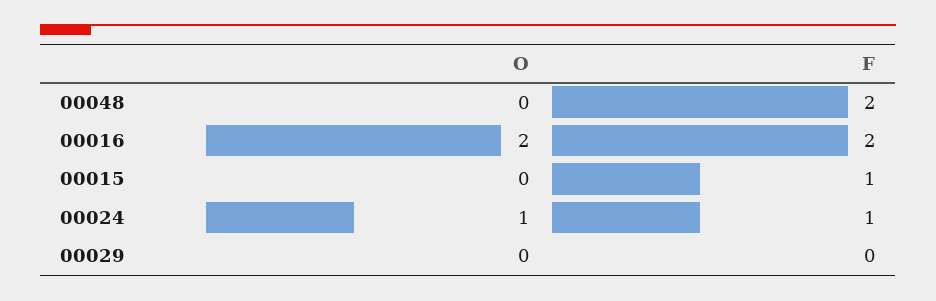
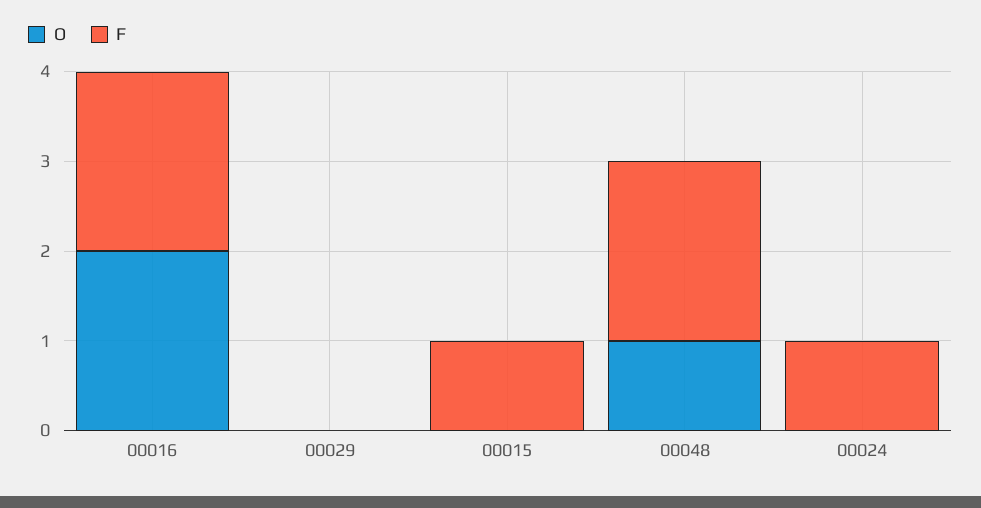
O, 00048: 0 -> 1
O, 00024: 1 -> 0

